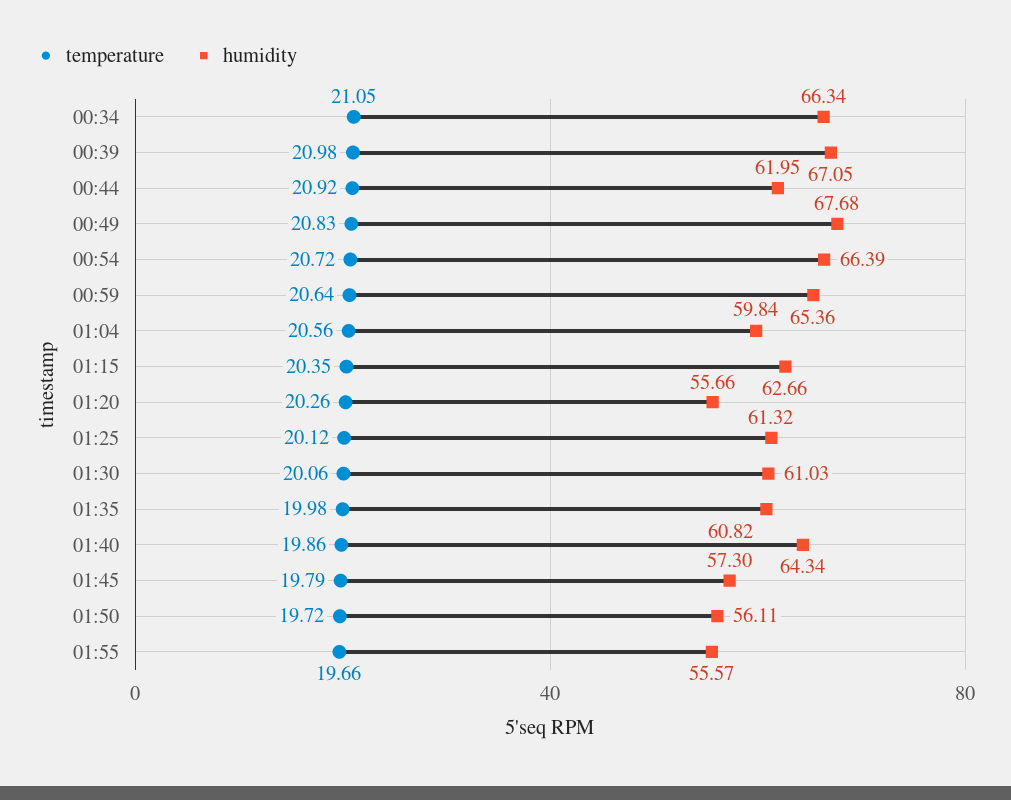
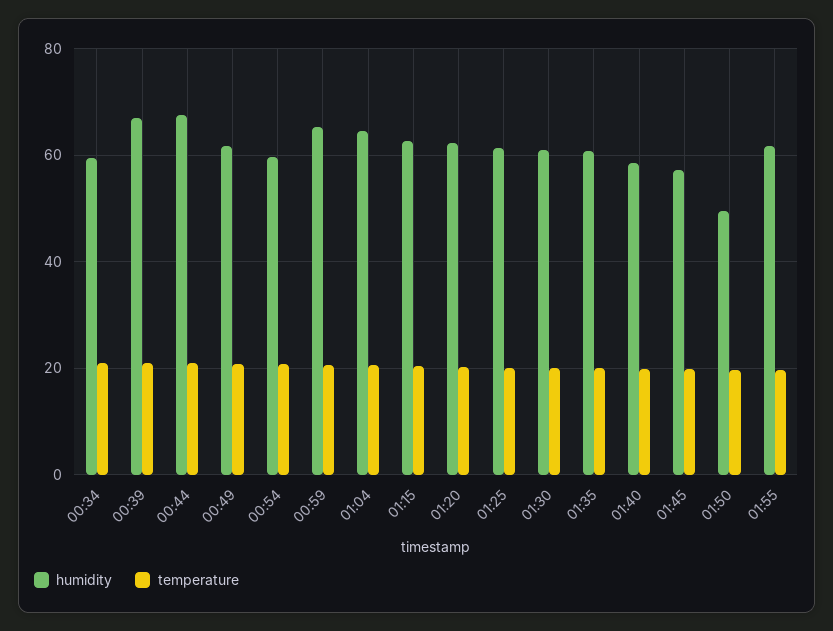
humidity, 00:34: 66.34 -> 60
humidity, 00:44: 61.95 -> 68
humidity, 00:49: 67.68 -> 62
humidity, 00:54: 66.39 -> 60
humidity, 01:04: 59.84 -> 64
humidity, 01:20: 55.66 -> 62
humidity, 01:40: 64.34 -> 58
humidity, 01:50: 56.11 -> 50
humidity, 01:55: 55.57 -> 62

